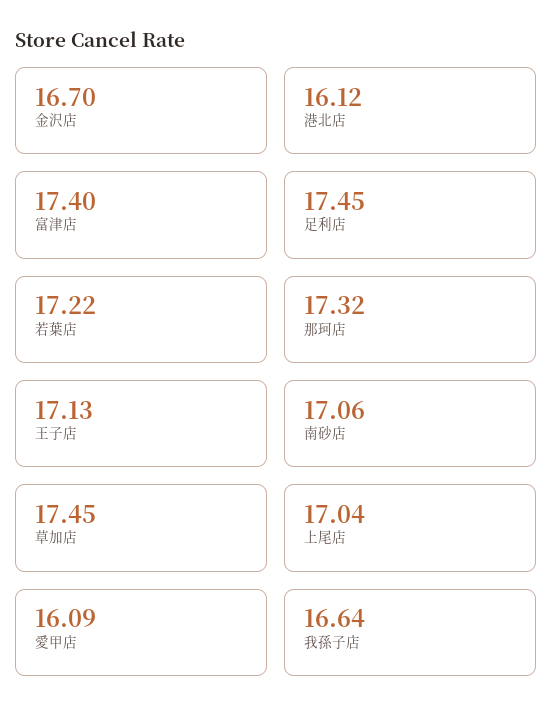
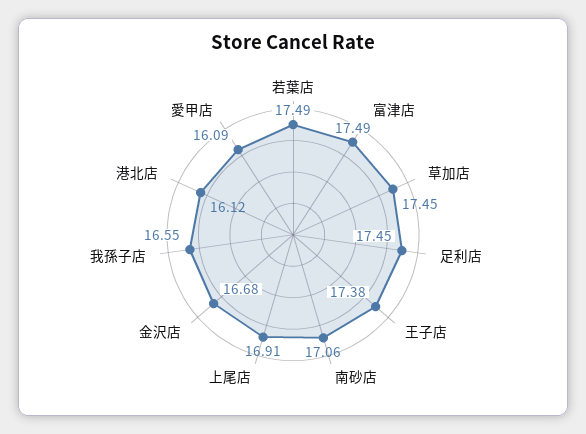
金沢店: 16.7 -> 16.68
富津店: 17.4 -> 17.49
若葉店: 17.22 -> 17.49
那珂店: 17.32 -> none
王子店: 17.13 -> 17.38
上尾店: 17.04 -> 16.91
我孫子店: 16.64 -> 16.55

